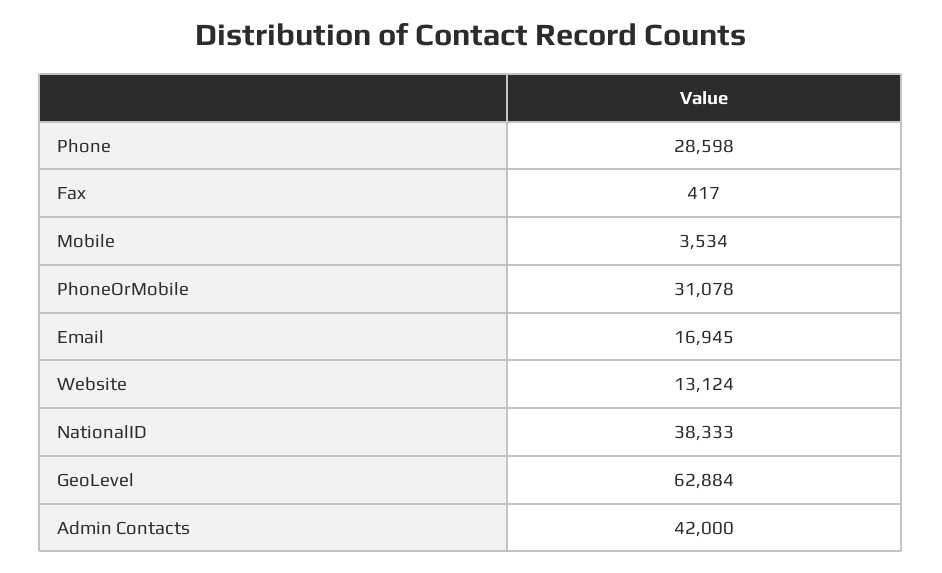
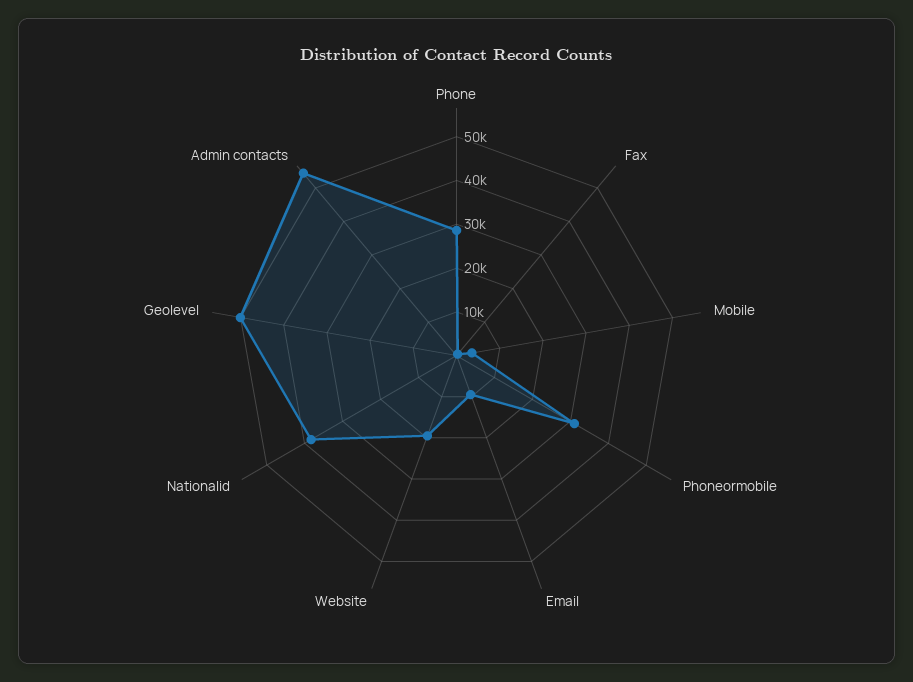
Email: 16945 -> 10000
Website: 13124 -> 20000
GeoLevel: 62884 -> 50000
Admin Contacts: 42000 -> 54000

